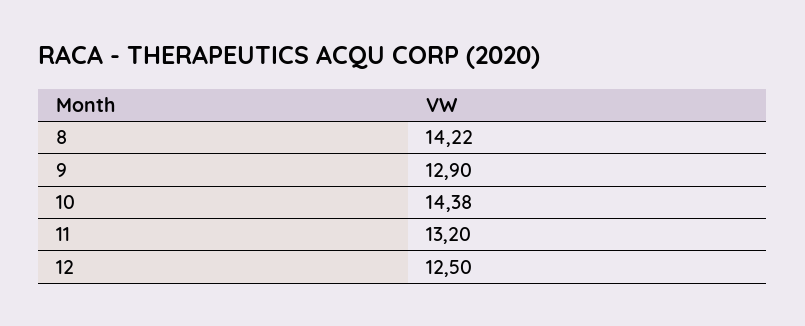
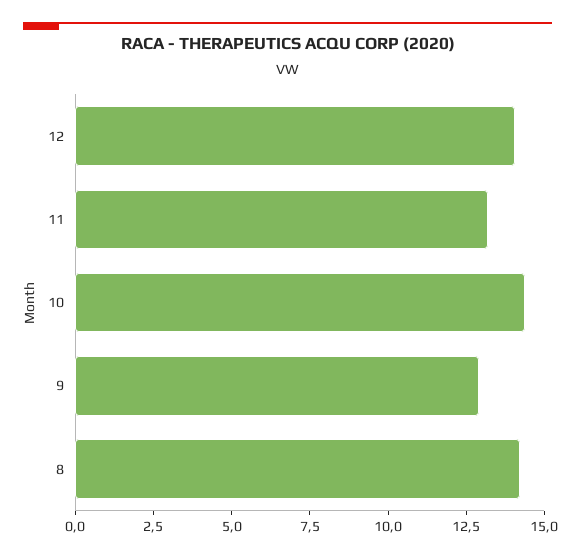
12: 12.5 -> 14

